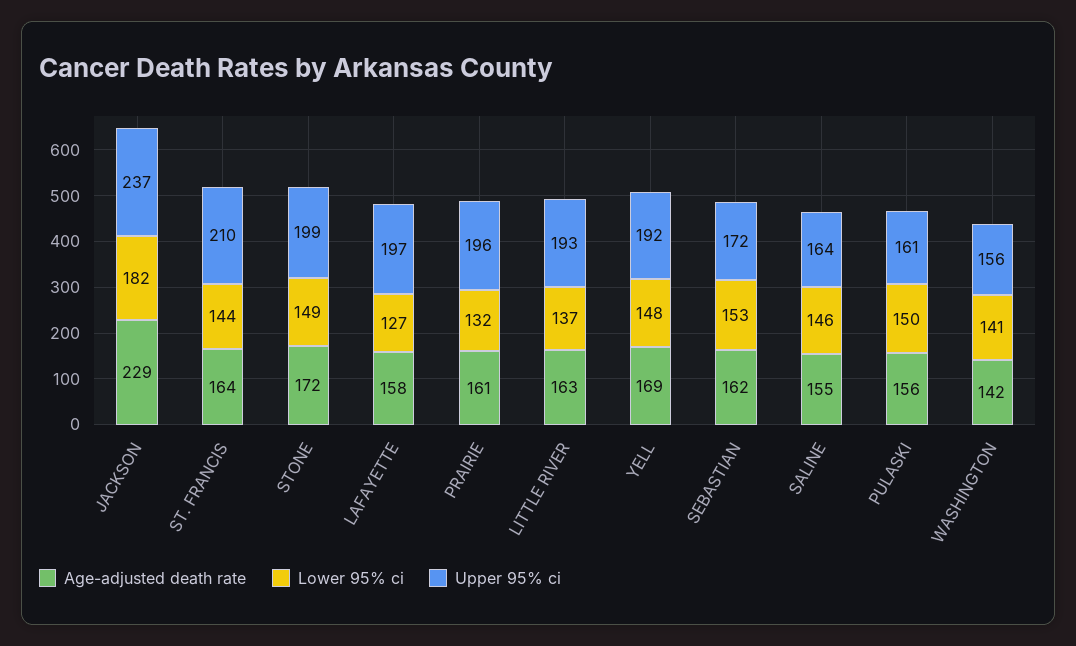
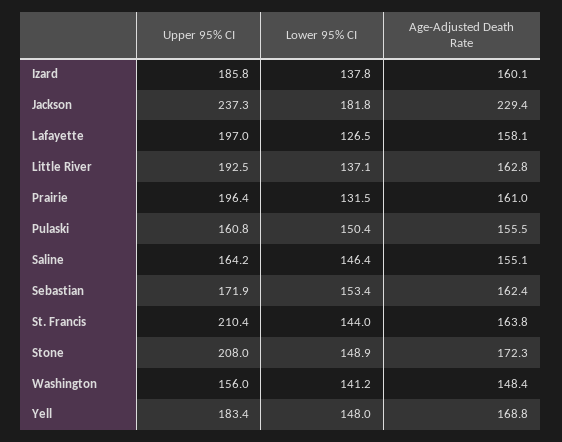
Upper 95% ci, STONE: 199 -> 208
Upper 95% ci, YELL: 192 -> 183.4
Age-adjusted death rate, WASHINGTON: 142 -> 148.4
Upper 95% ci, Izard: none -> 185.8
Lower 95% ci, Izard: none -> 137.8
Age-adjusted death rate, Izard: none -> 160.1

